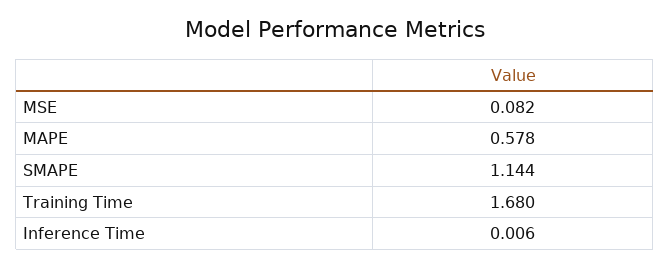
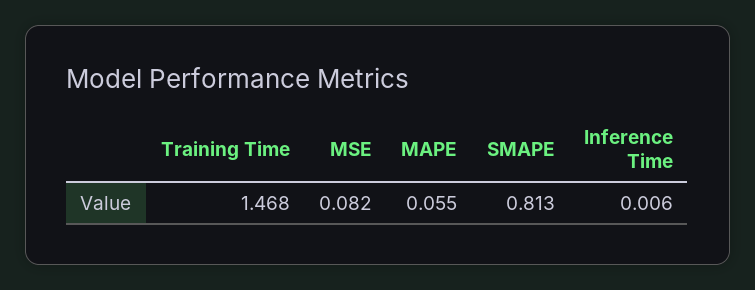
MAPE: 0.578 -> 0.055
SMAPE: 1.144 -> 0.813
Training Time: 1.68 -> 1.468

